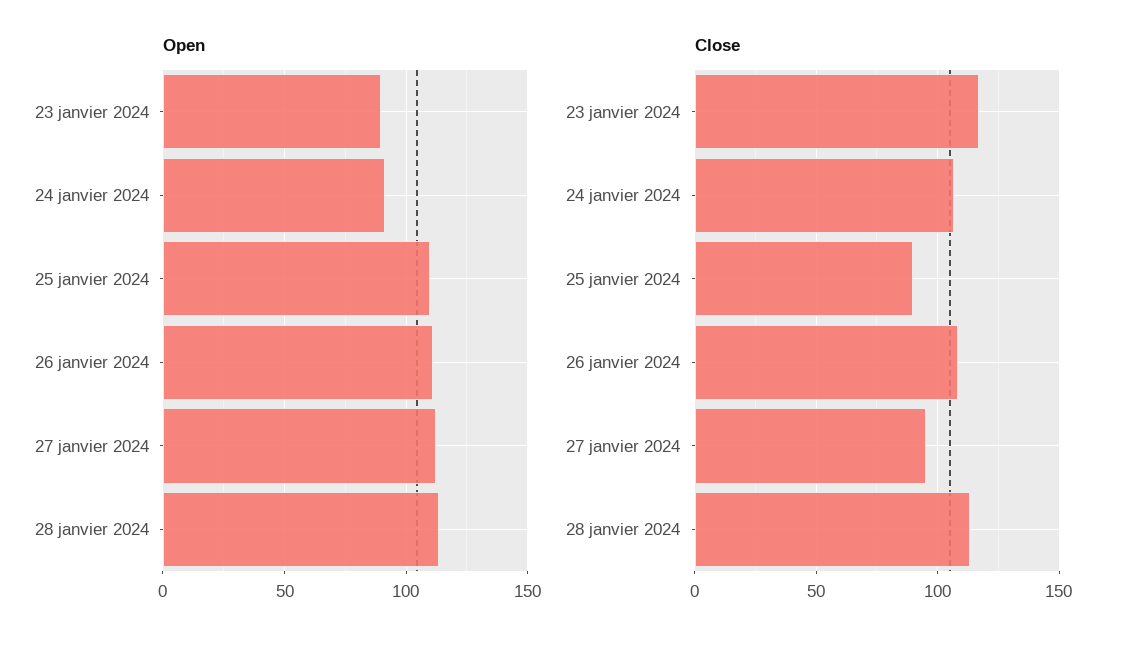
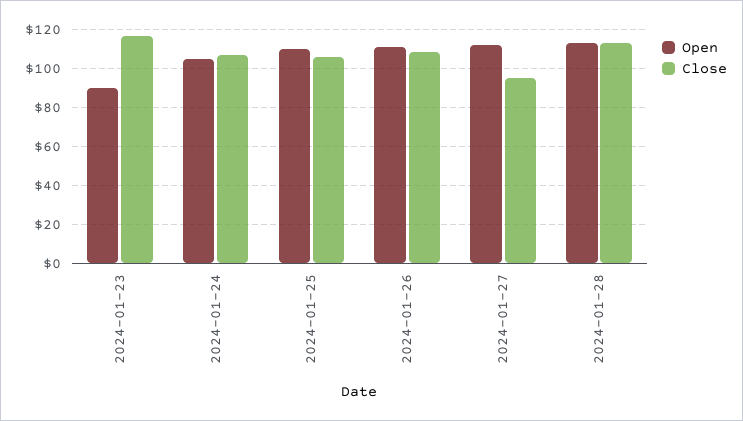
Open, 24 janvier 2024: 90 -> 105
Close, 25 janvier 2024: 90 -> 105

